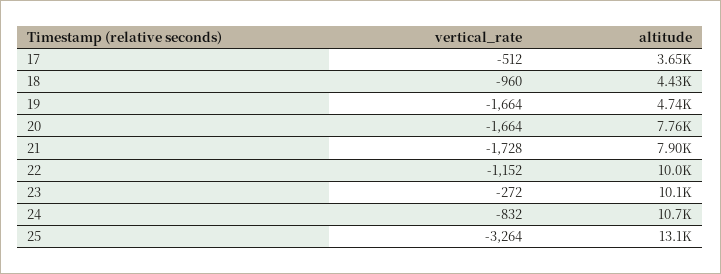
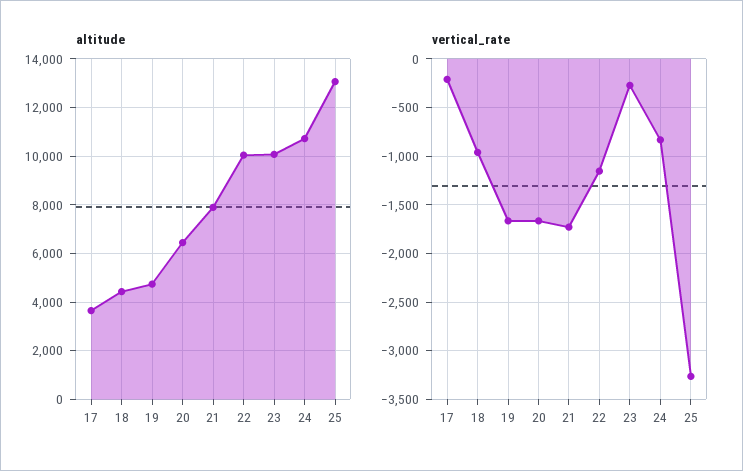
vertical_rate, 17: -512 -> -200
altitude, 20: 7760 -> 6500

